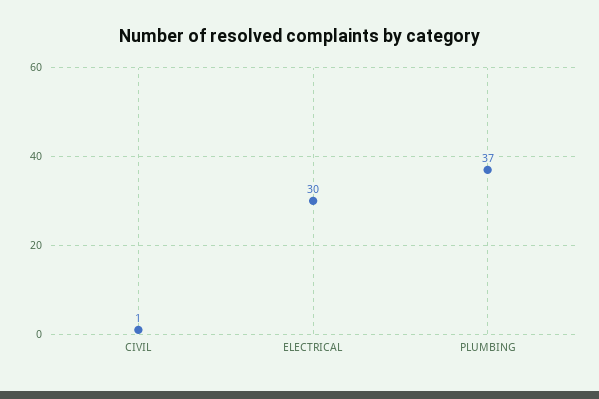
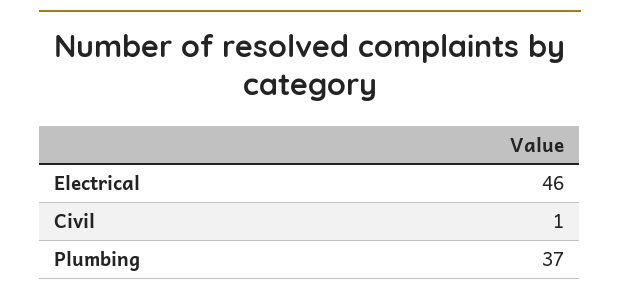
ELECTRICAL: 30 -> 46

